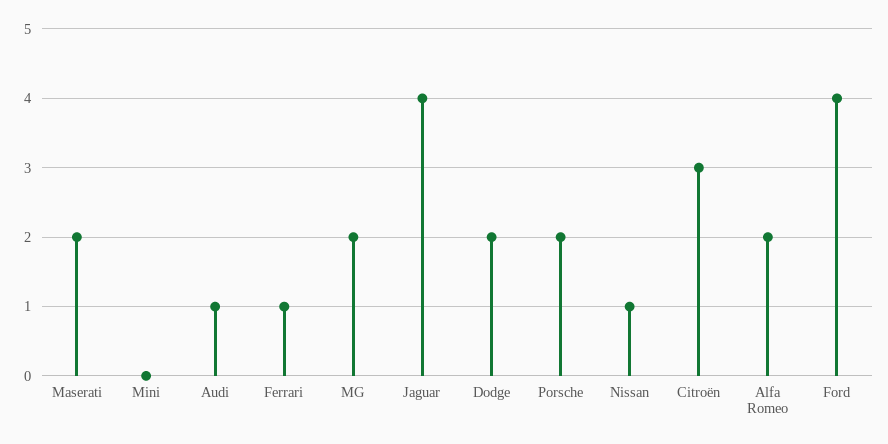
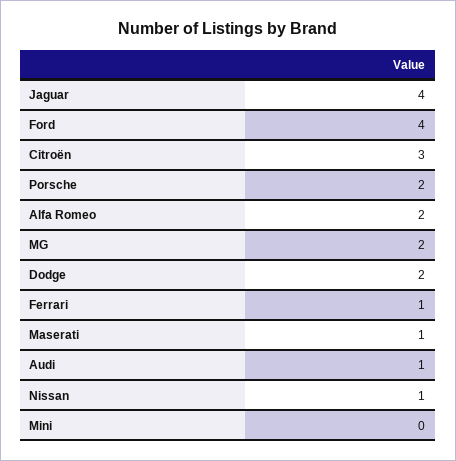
Maserati: 2 -> 1

